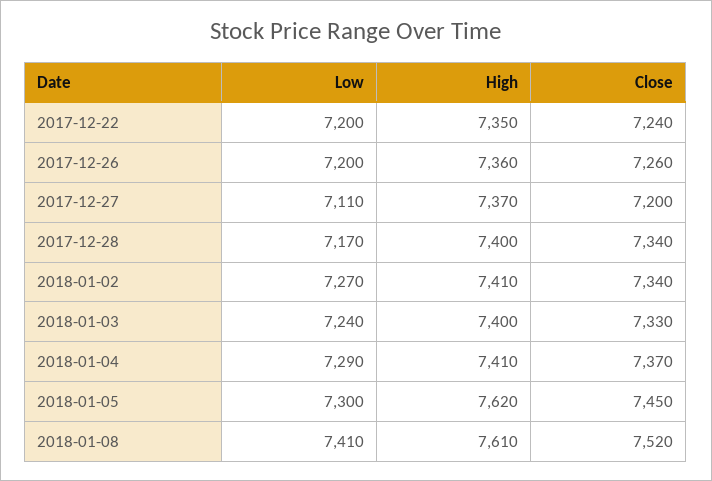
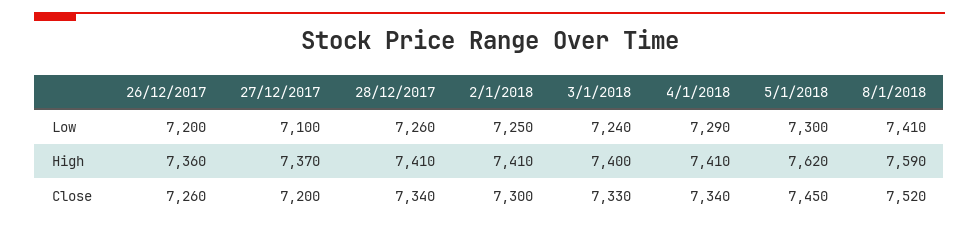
Low, 2017-12-22: 7200 -> none
High, 2017-12-22: 7350 -> none
Close, 2017-12-22: 7240 -> none
Low, 2017-12-27: 7110 -> 7100
Low, 2017-12-28: 7170 -> 7260
High, 2017-12-28: 7400 -> 7410
Low, 2018-01-02: 7270 -> 7250
Close, 2018-01-02: 7340 -> 7300
Close, 2018-01-04: 7370 -> 7340
High, 2018-01-08: 7610 -> 7590

